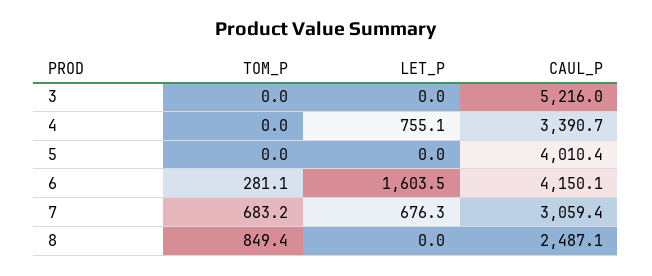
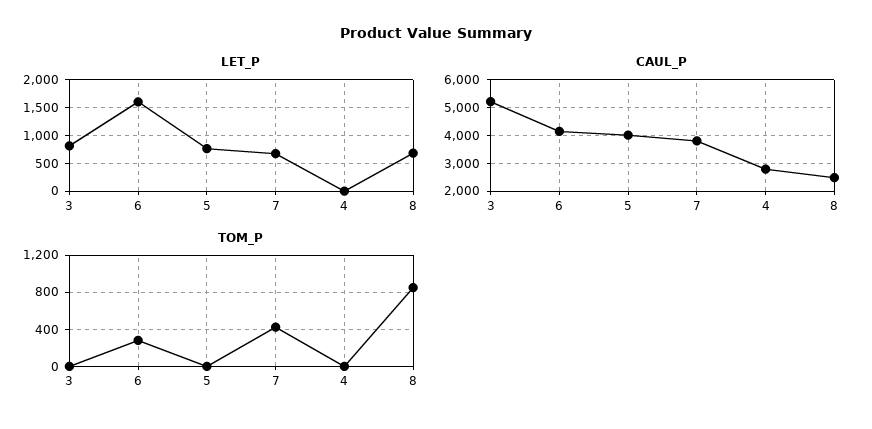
LET_P, 3: 0 -> 750
LET_P, 4: 755.1 -> 0
CAUL_P, 4: 3390.7 -> 2750
LET_P, 5: 0 -> 750
TOM_P, 7: 683.2 -> 400
CAUL_P, 7: 3059.4 -> 3750
LET_P, 8: 0 -> 750

